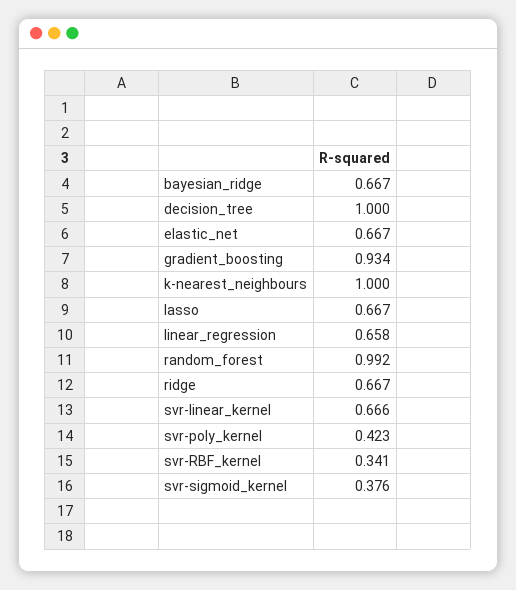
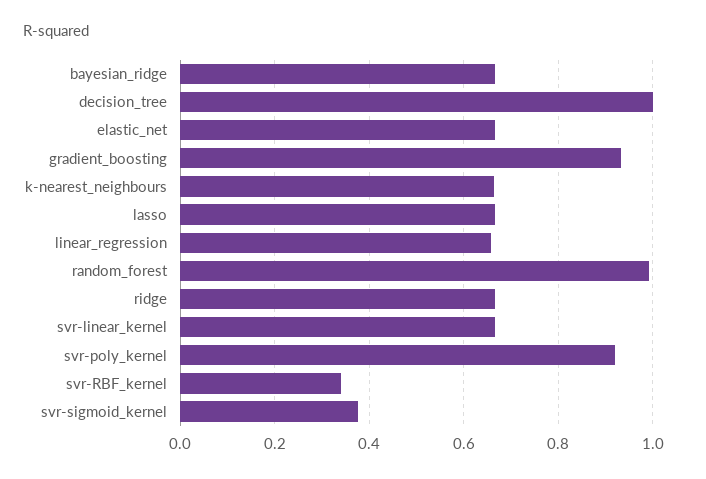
k-nearest_neighbours: 1 -> 0.66
svr-poly_kernel: 0.423 -> 0.92

